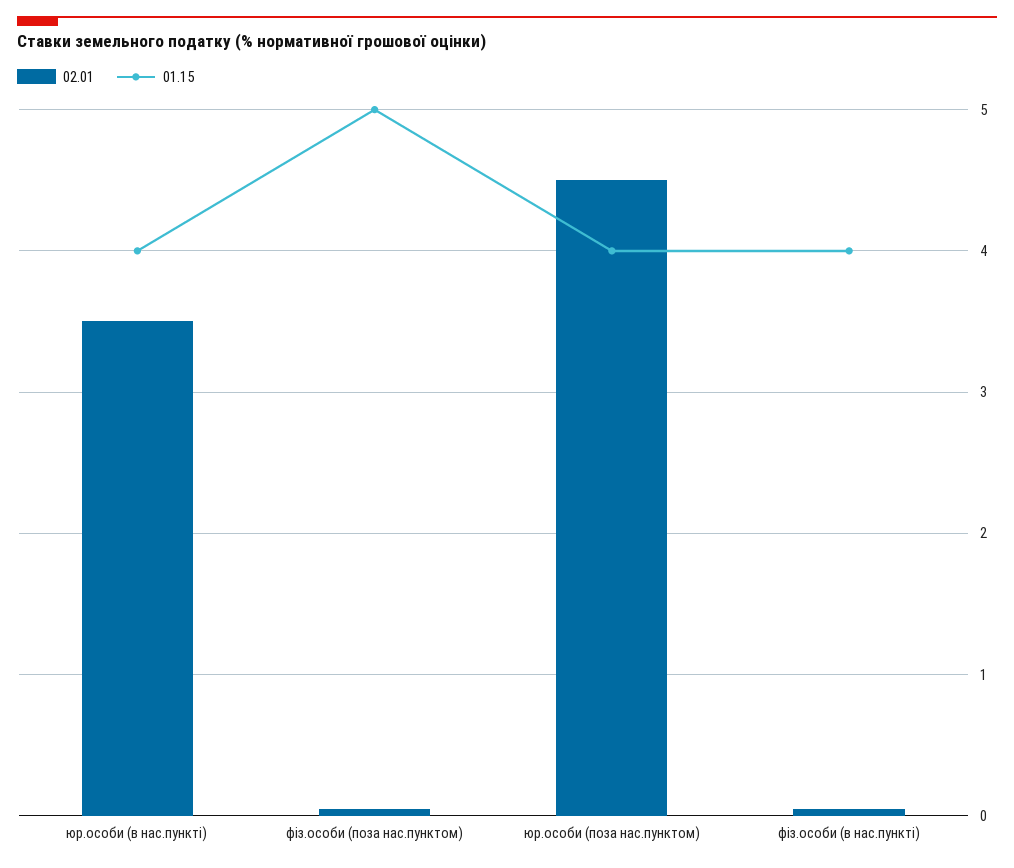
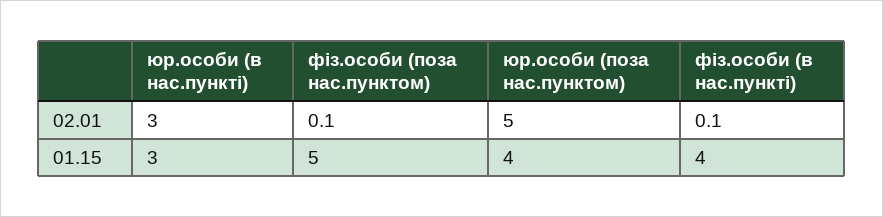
02.01, юр.особи (в нас.пункті): 3.5 -> 3
01.15, юр.особи (в нас.пункті): 4 -> 3
02.01, юр.особи (поза нас.пунктом): 4.5 -> 5

